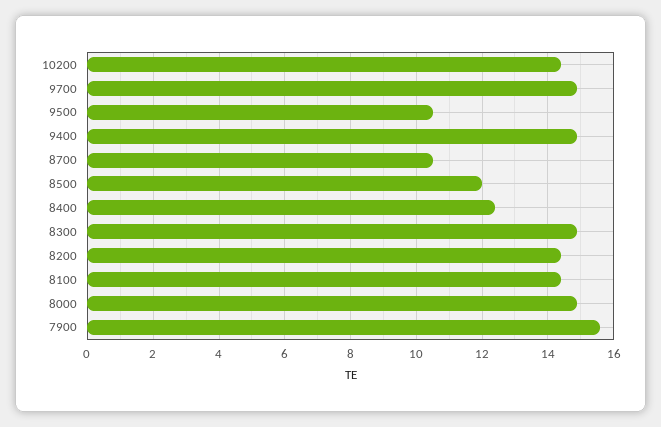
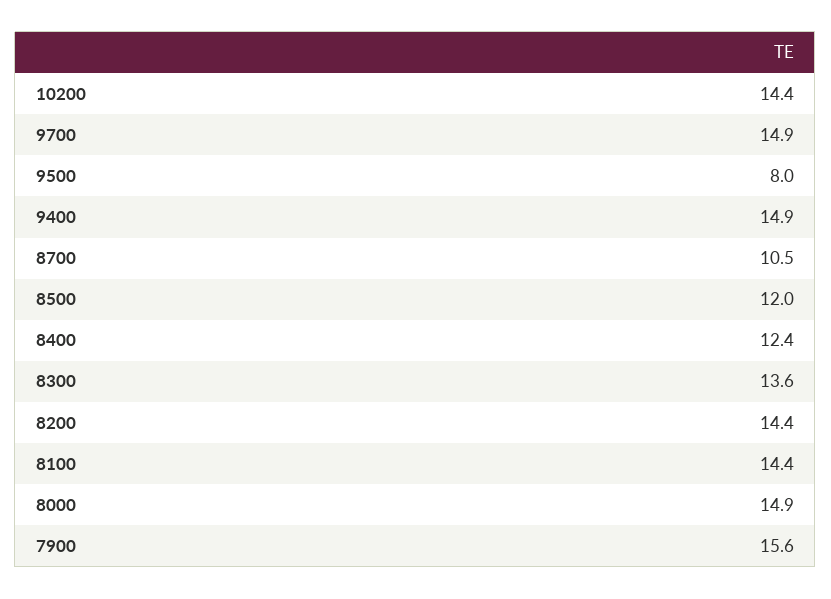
9500: 10.5 -> 8
8300: 15 -> 13.6

